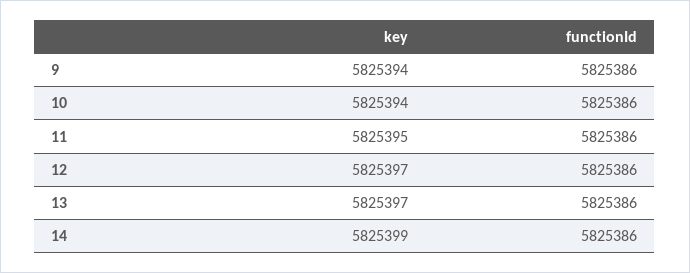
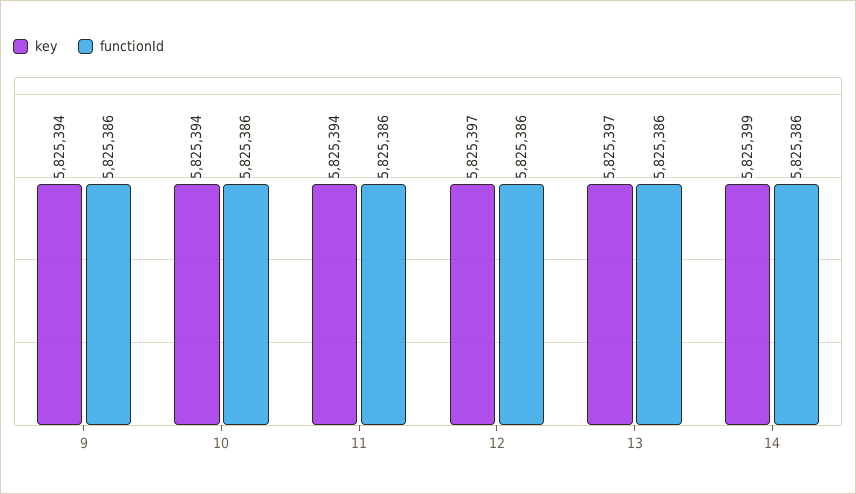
key, 11: 5825395 -> 5825394

